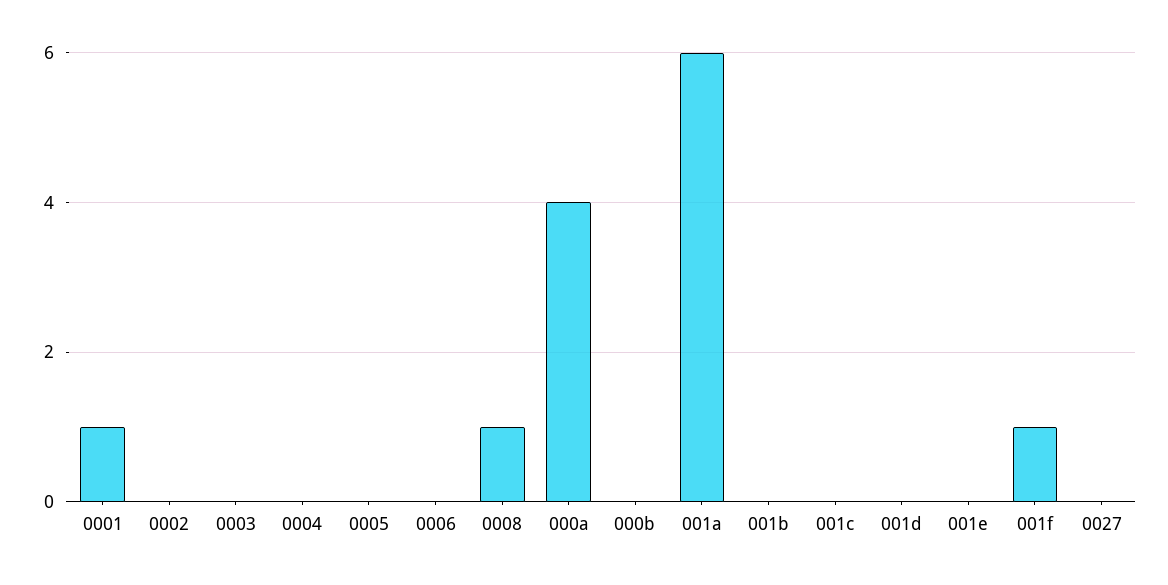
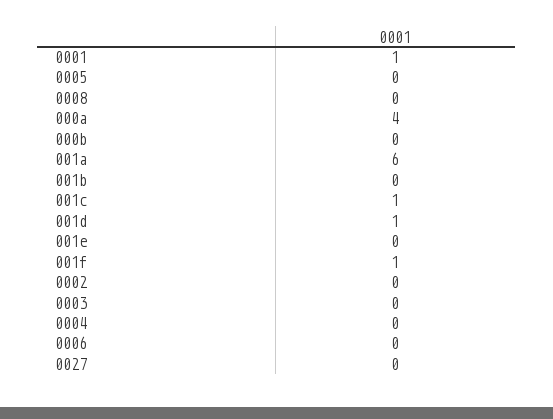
0008: 1 -> 0
001c: 0 -> 1
001d: 0 -> 1

